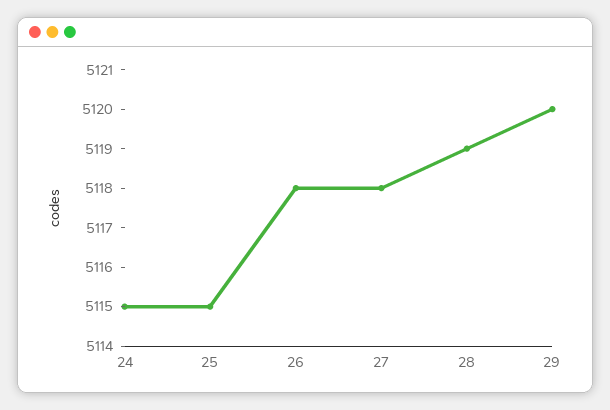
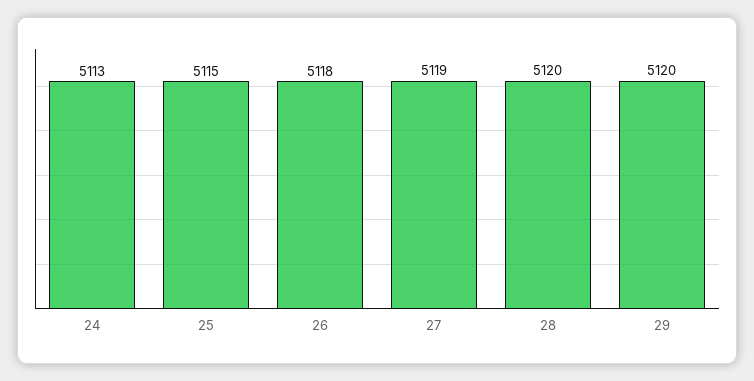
24: 5115 -> 5113
27: 5118 -> 5119
28: 5119 -> 5120

